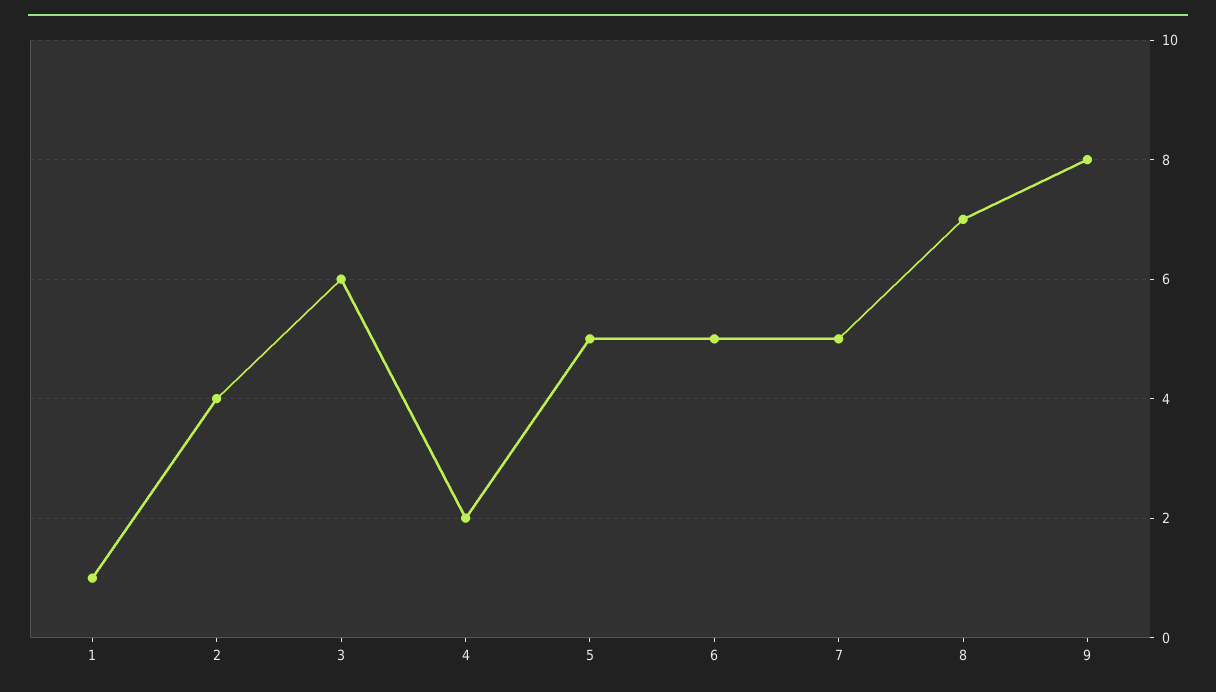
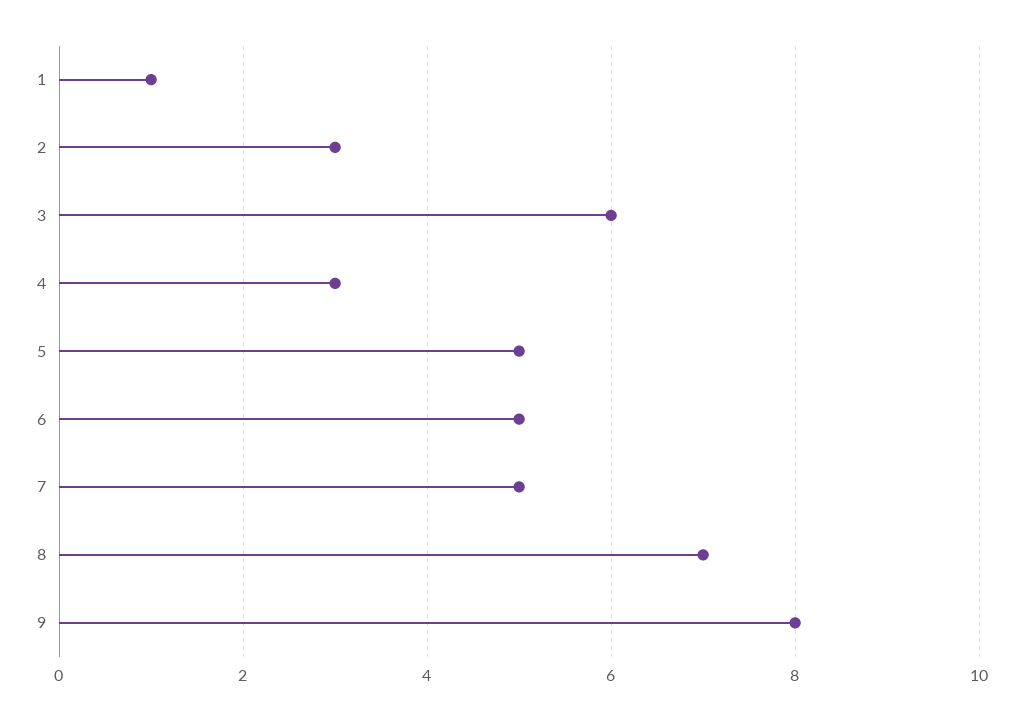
2: 4 -> 3
4: 2 -> 3

